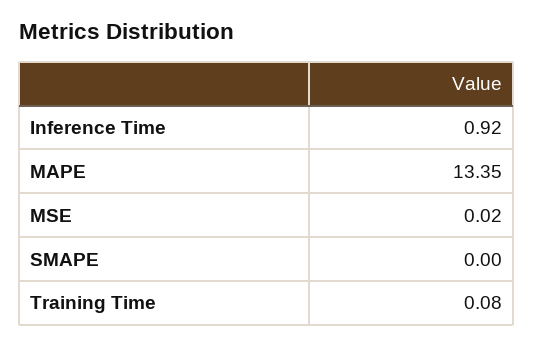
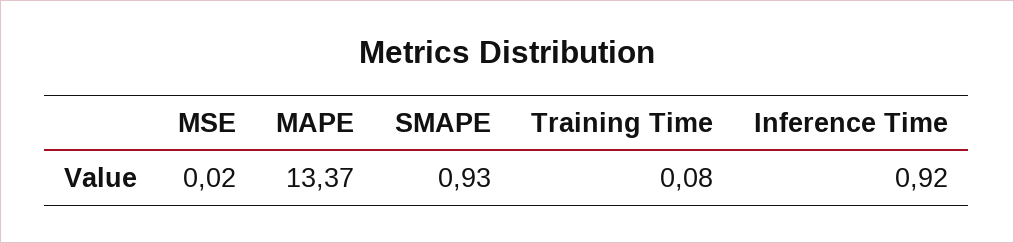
MAPE: 13.35 -> 13.37
SMAPE: 0 -> 0.93

